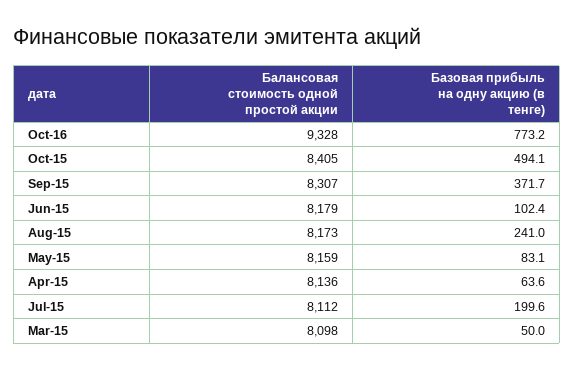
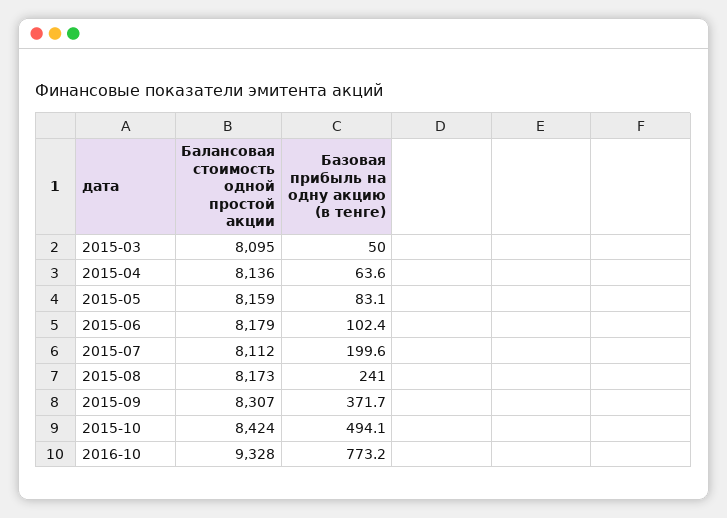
Балансовая стоимость одной простой акции, Oct-15: 8405 -> 8424
Балансовая стоимость одной простой акции, Mar-15: 8098 -> 8095

